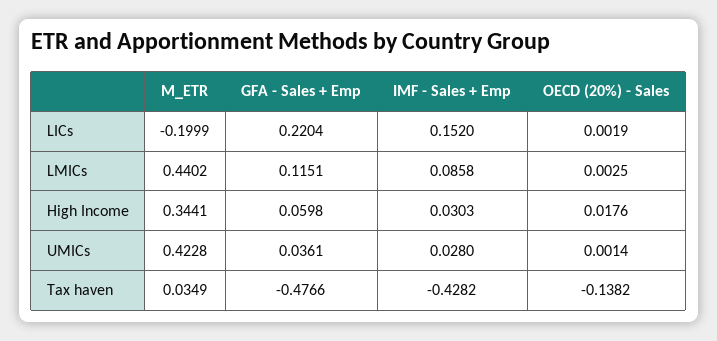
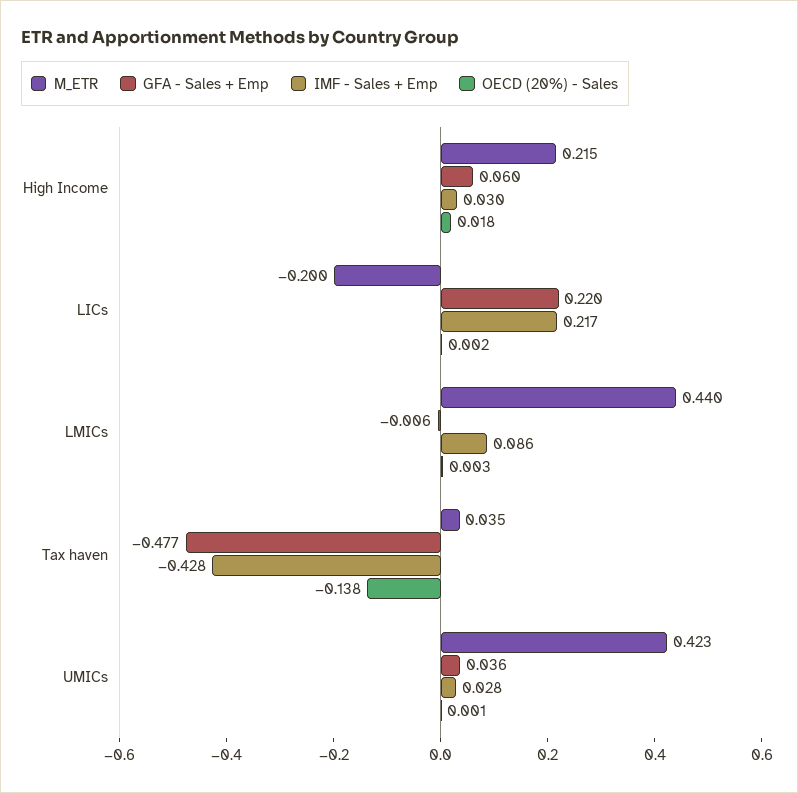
IMF - Sales + Emp, LICs: 0.152 -> 0.217
GFA - Sales + Emp, LMICs: 0.1151 -> -0.006
M_ETR, High Income: 0.3441 -> 0.215

